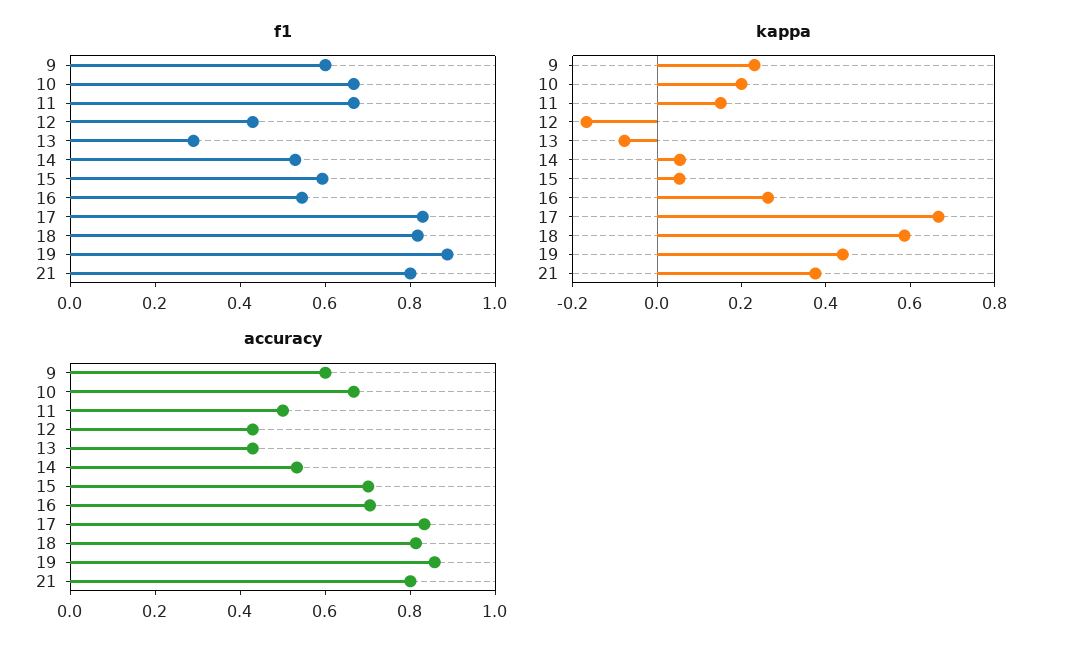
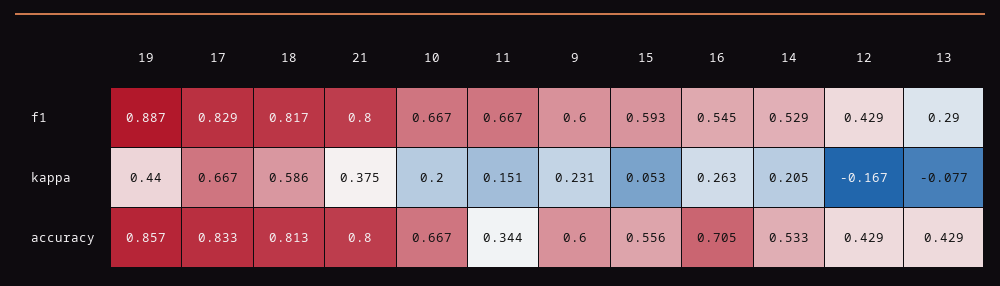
kappa, 14: 0.05 -> 0.205
accuracy, 11: 0.5 -> 0.344
accuracy, 15: 0.7 -> 0.556

